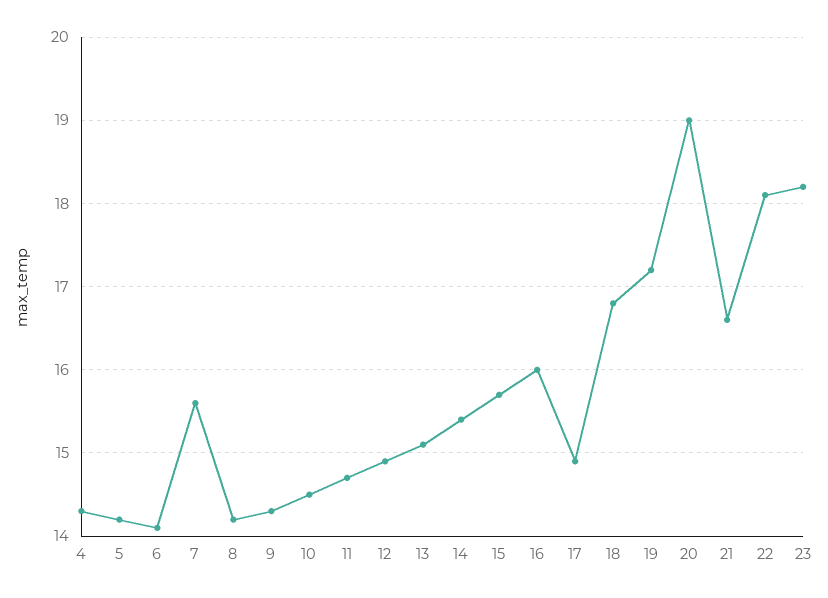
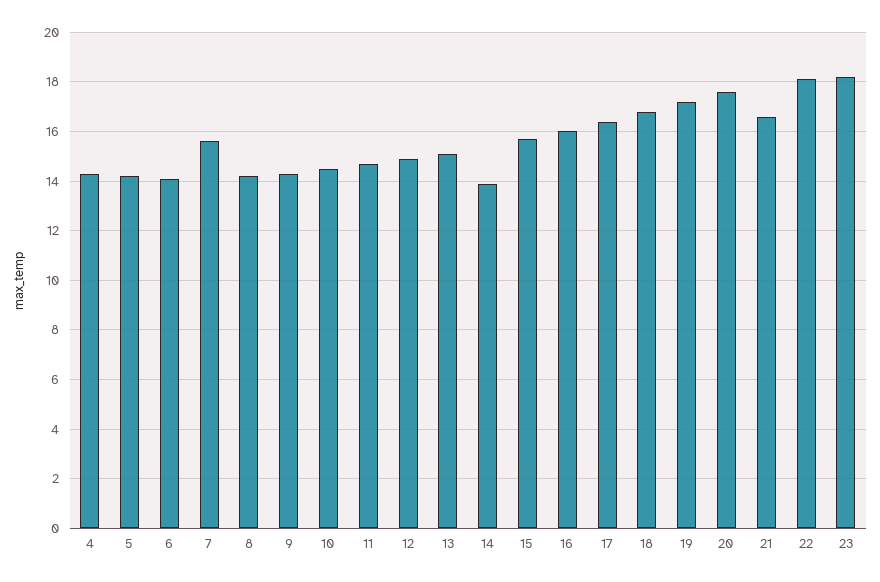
14: 15.4 -> 14
17: 14.9 -> 16.5
20: 19 -> 17.5

